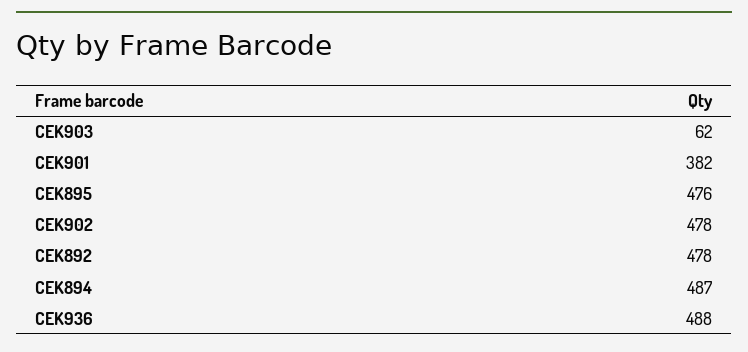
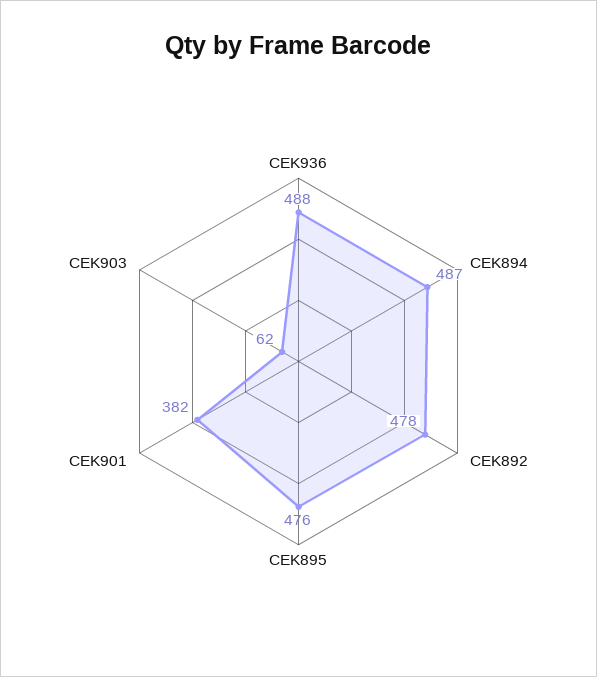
CEK902: 478 -> none

